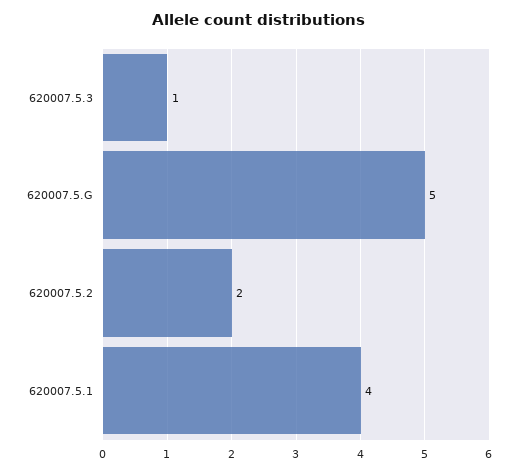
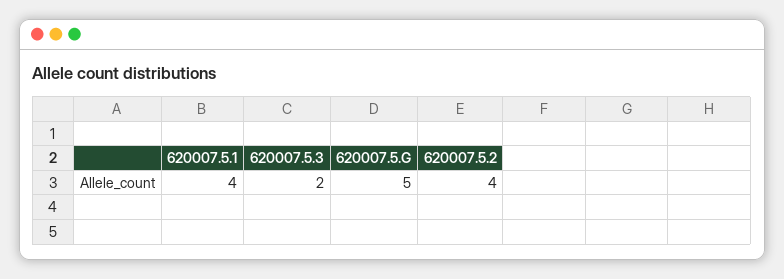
620007.5.3: 1 -> 2
620007.5.2: 2 -> 4

